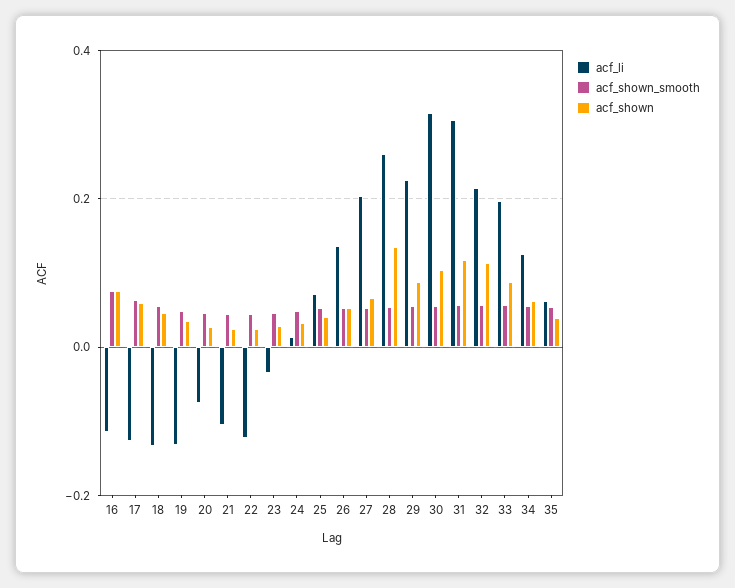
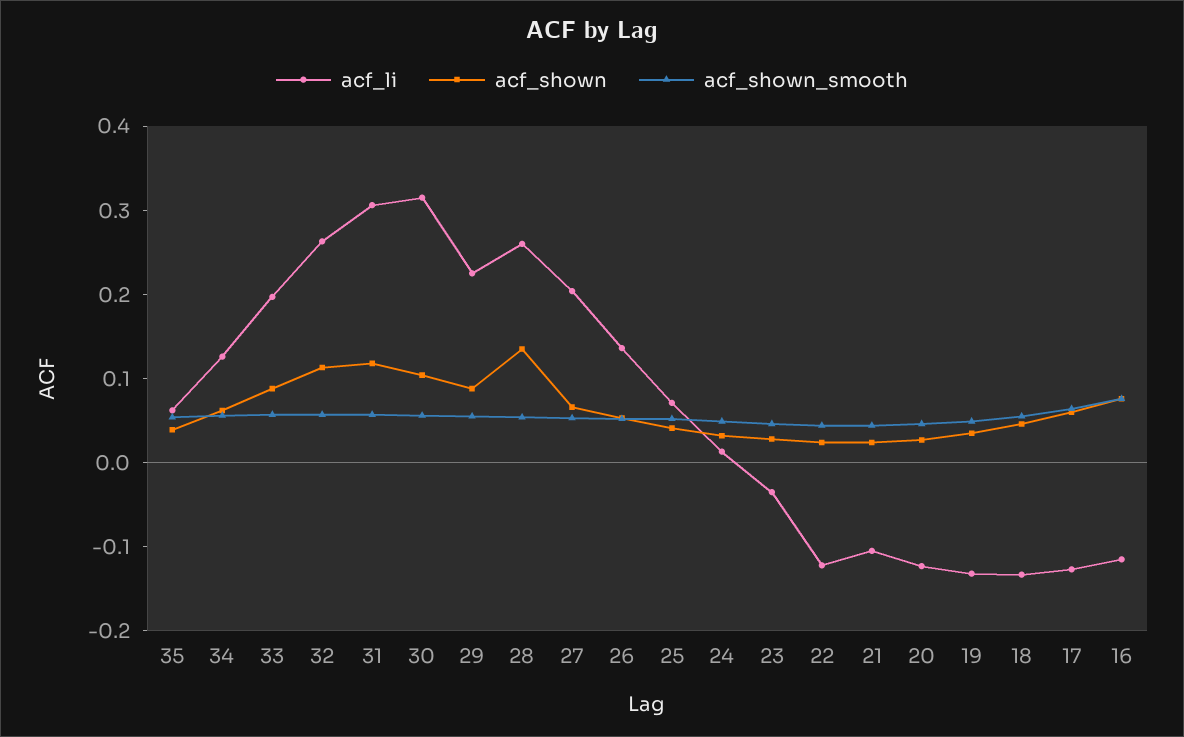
acf_li, 20: -0.08 -> -0.12
acf_li, 32: 0.22 -> 0.26

